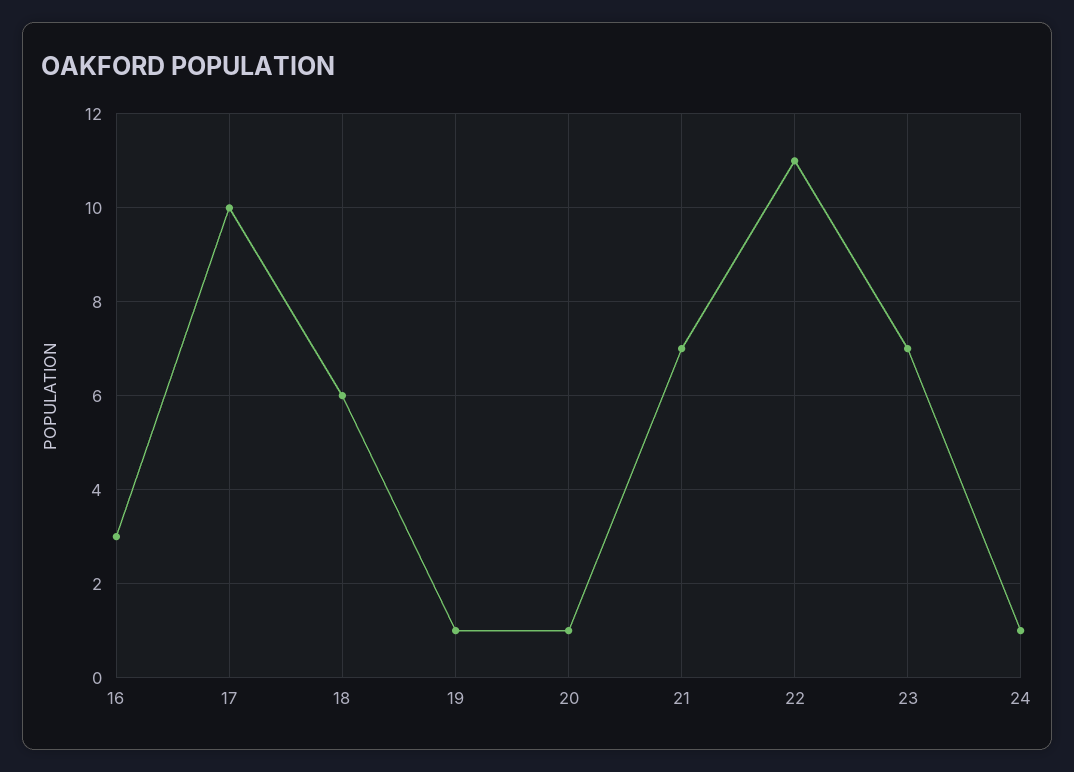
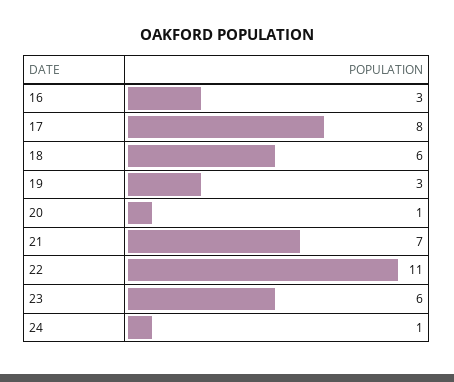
17: 10 -> 8
19: 1 -> 3
23: 7 -> 6

